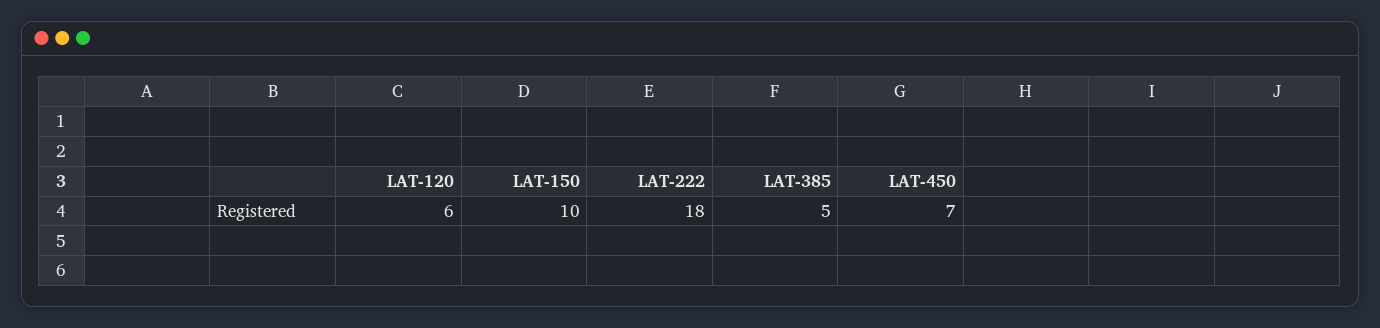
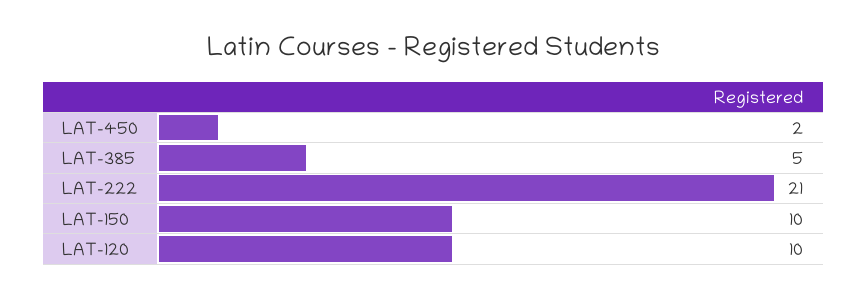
LAT-120: 6 -> 10
LAT-222: 18 -> 21
LAT-450: 7 -> 2

